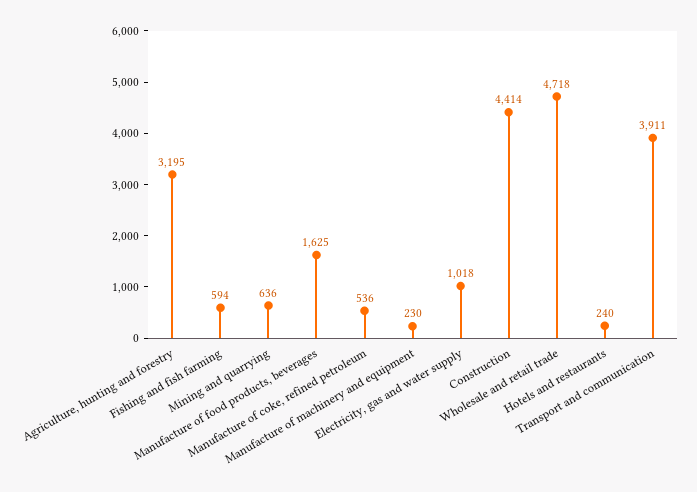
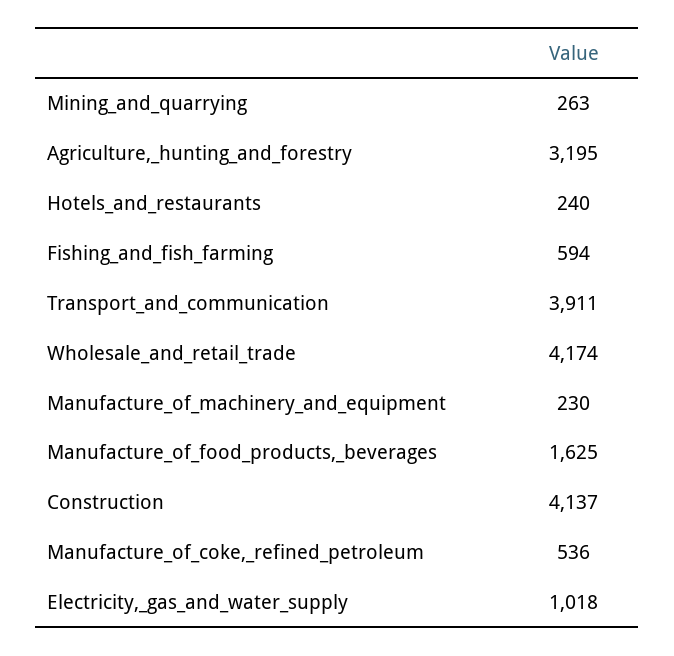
Mining and quarrying: 636 -> 263
Construction: 4414 -> 4137
Wholesale and retail trade: 4718 -> 4174

